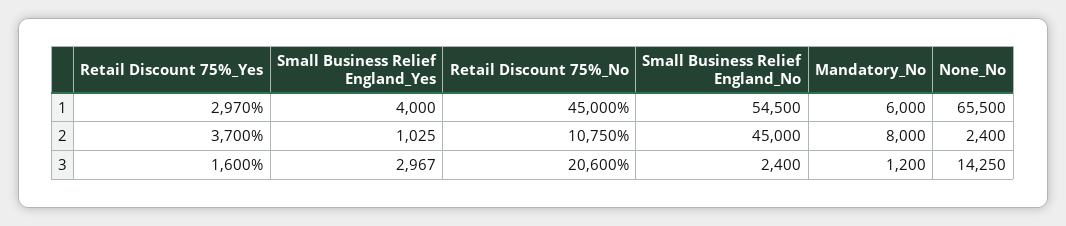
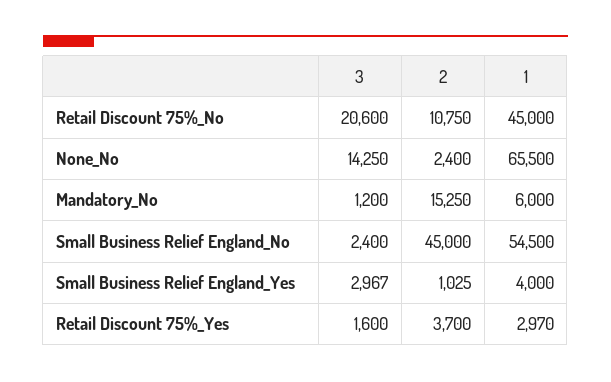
Mandatory_No, 2: 8000 -> 15250

